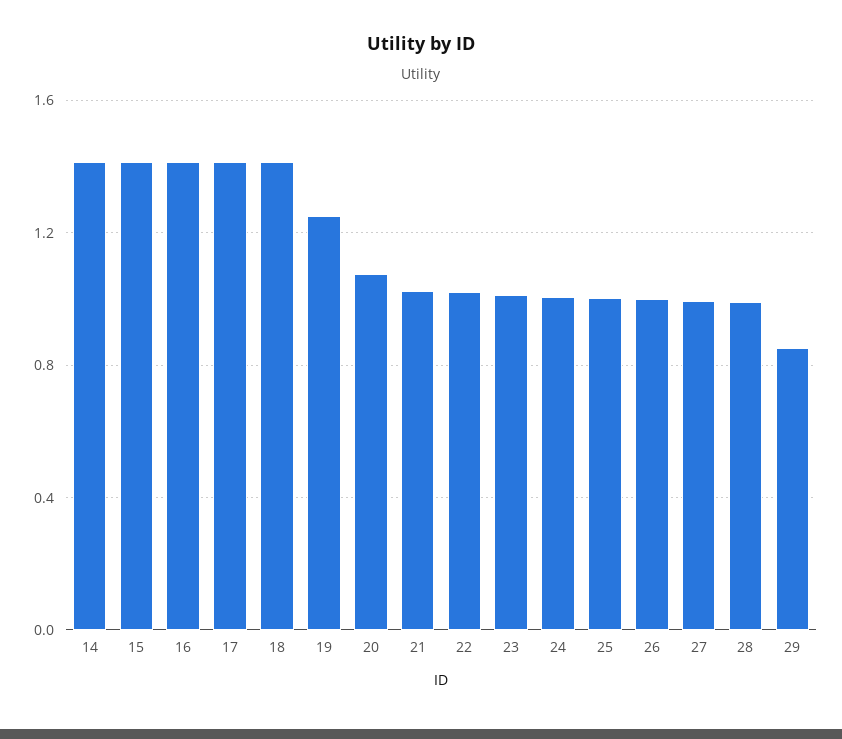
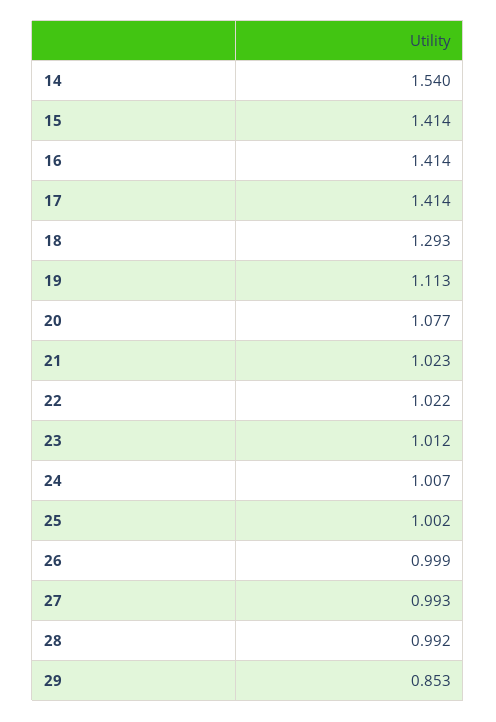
14: 1.4 -> 1.54
18: 1.4 -> 1.293
19: 1.25 -> 1.113

